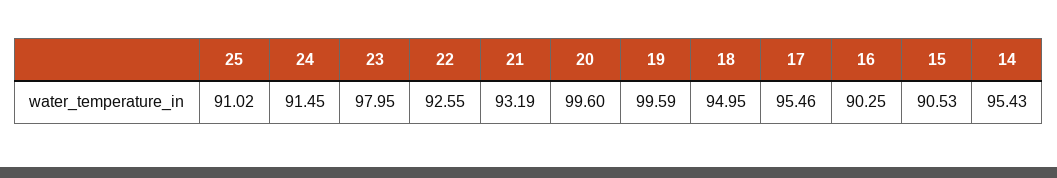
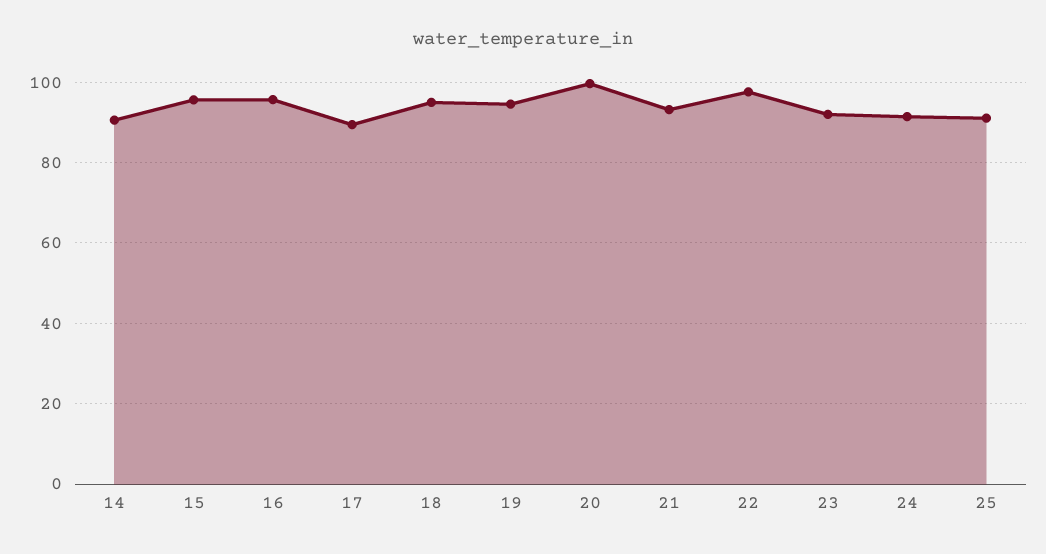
23: 97.95 -> 92
22: 92.55 -> 98
19: 99.59 -> 94
17: 95.46 -> 90
16: 90.25 -> 96
15: 90.53 -> 96
14: 95.43 -> 90

